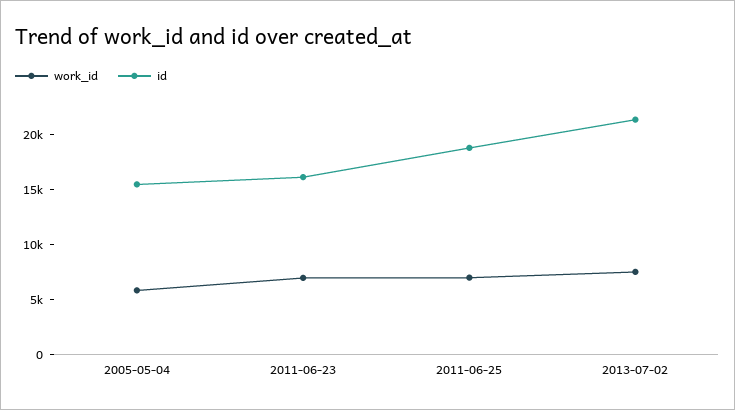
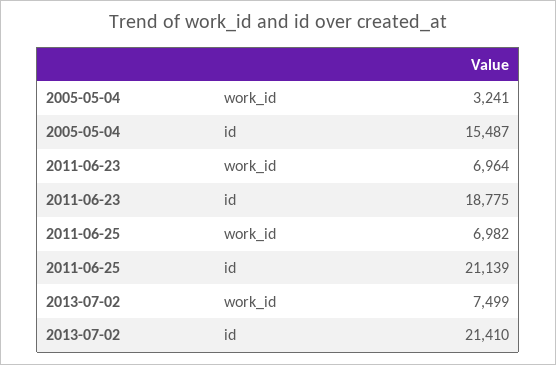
work_id, 2005-05-04: 6000 -> 3241
id, 2011-06-23: 16000 -> 18775
id, 2011-06-25: 19000 -> 21139

